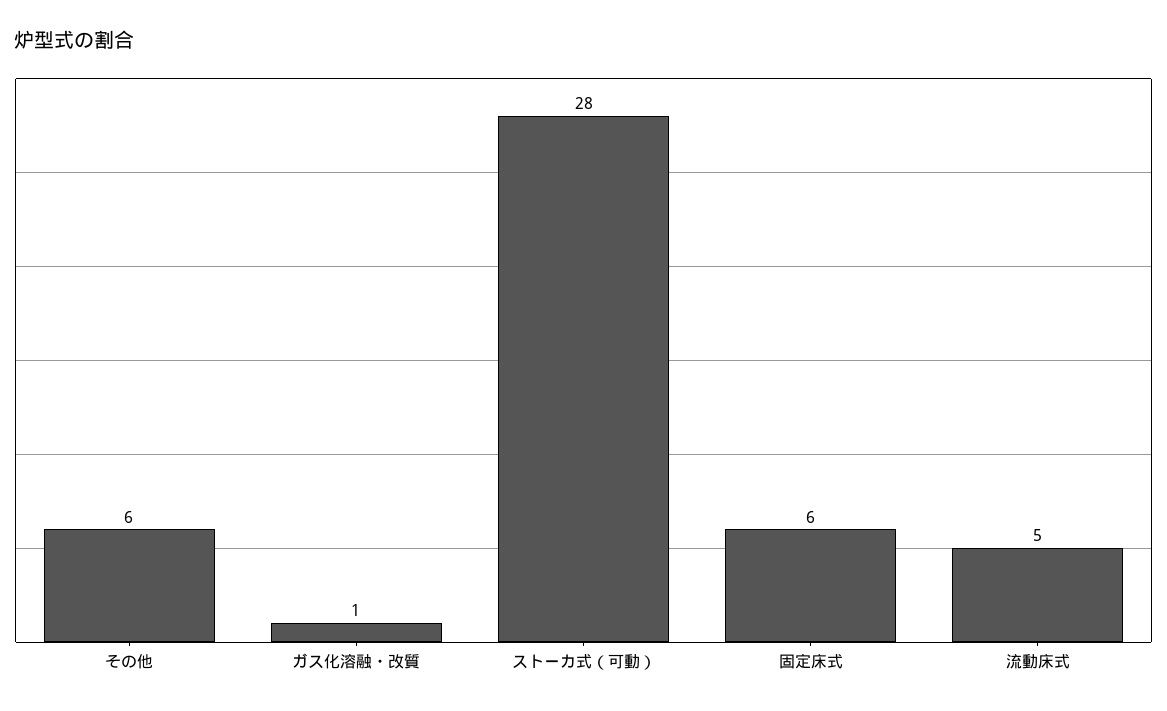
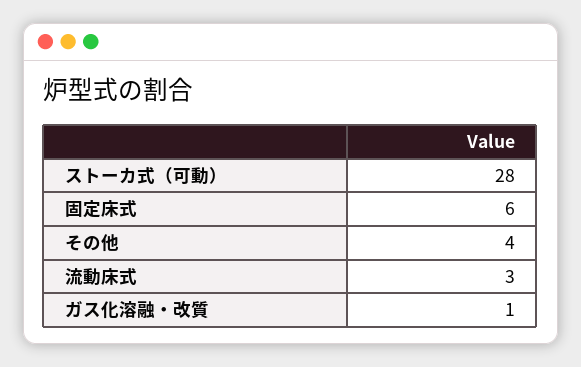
その他: 6 -> 4
流動床式: 5 -> 3

